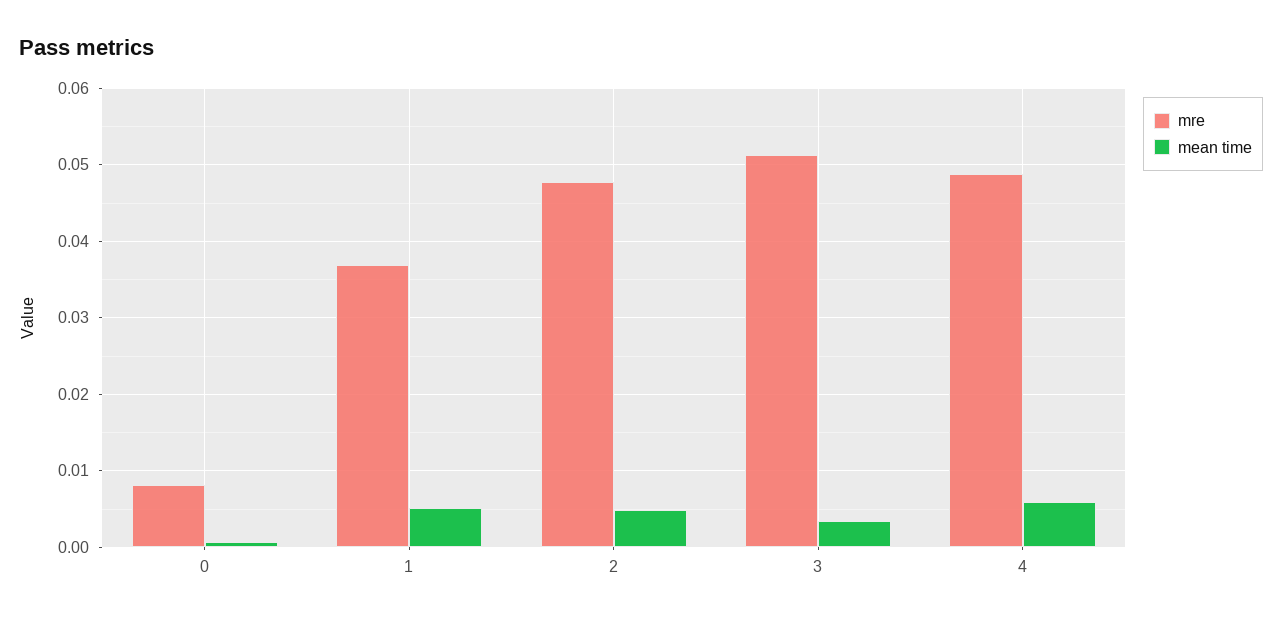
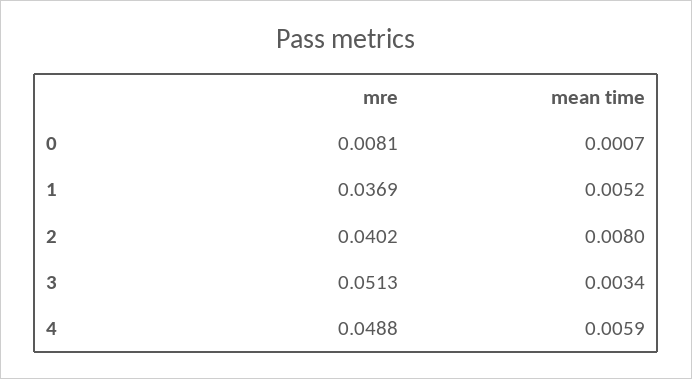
mre, 2: 0.048 -> 0.0402
mean time, 2: 0.005 -> 0.008

